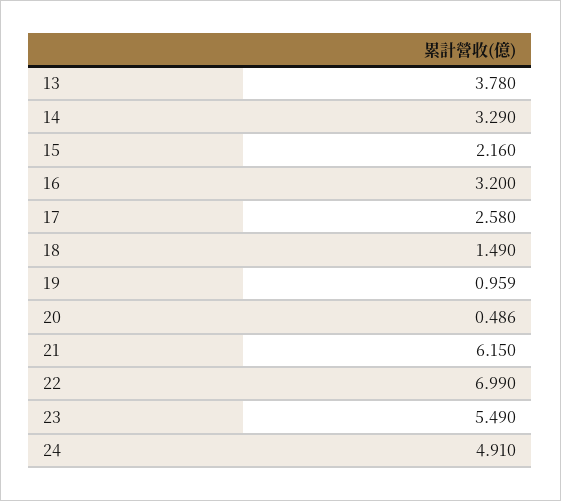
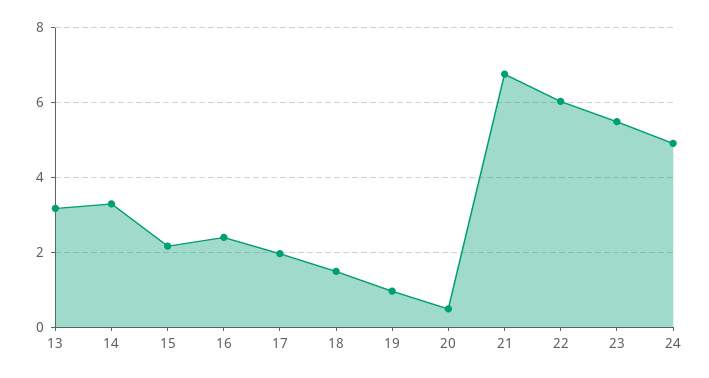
13: 3.78 -> 3.2
16: 3.2 -> 2.4
17: 2.58 -> 2
21: 6.15 -> 6.8
22: 6.99 -> 6

